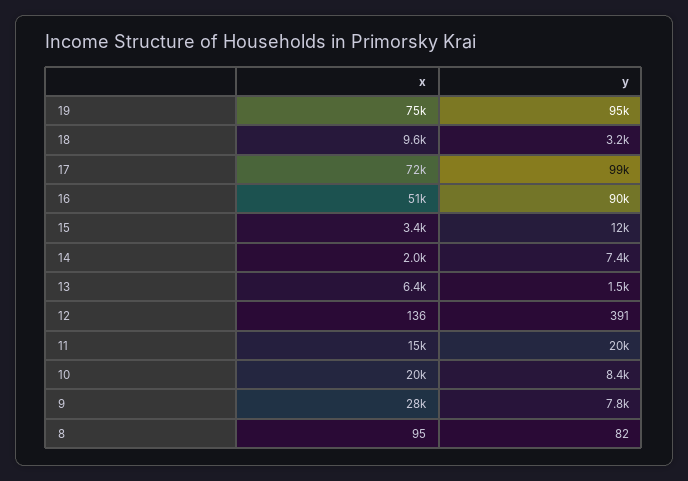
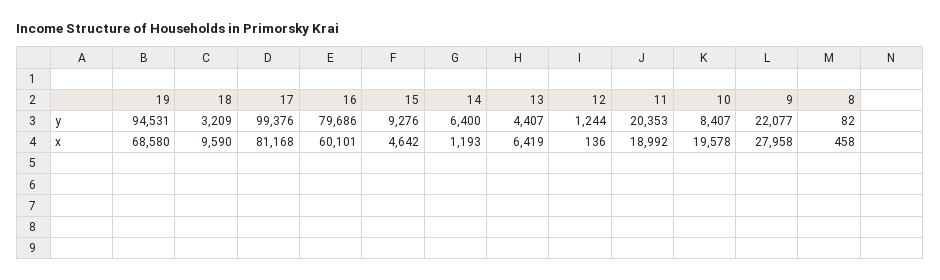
x, 19: 75000 -> 68580
x, 17: 72000 -> 81168
x, 16: 51000 -> 60101
y, 16: 90000 -> 79686
x, 15: 3400 -> 4642
y, 15: 12000 -> 9276
x, 14: 2000 -> 1193
y, 14: 7400 -> 6400
y, 13: 1500 -> 4407
y, 12: 391 -> 1244
x, 11: 15000 -> 18992
y, 9: 7800 -> 22077
x, 8: 95 -> 458

